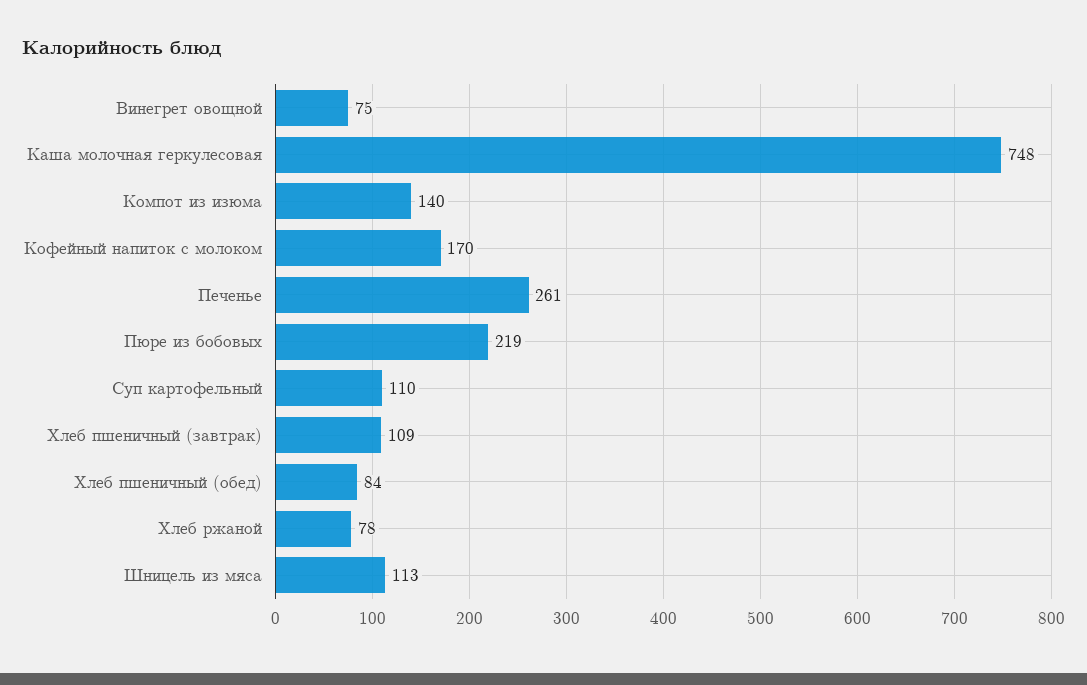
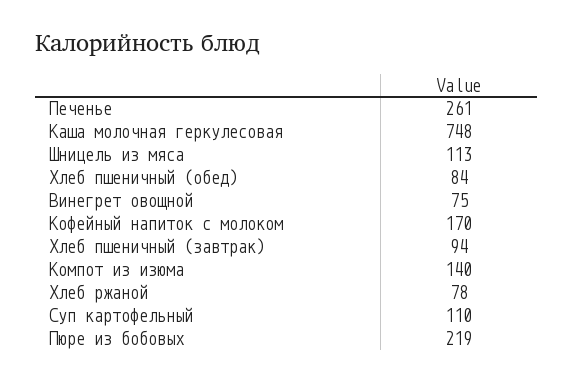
Хлеб пшеничный (завтрак): 109 -> 94

